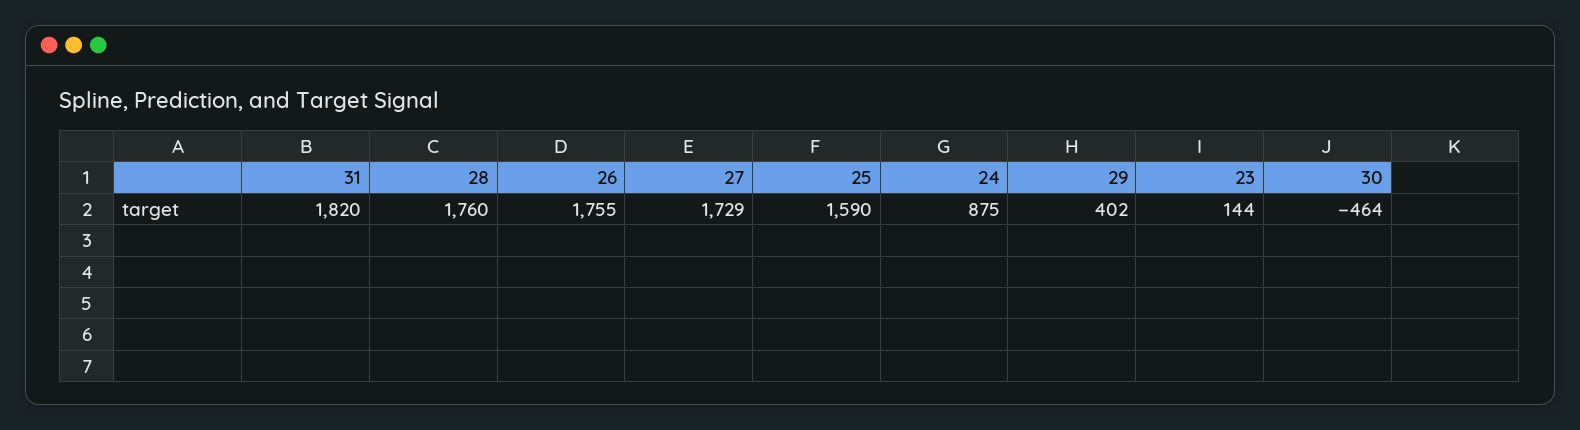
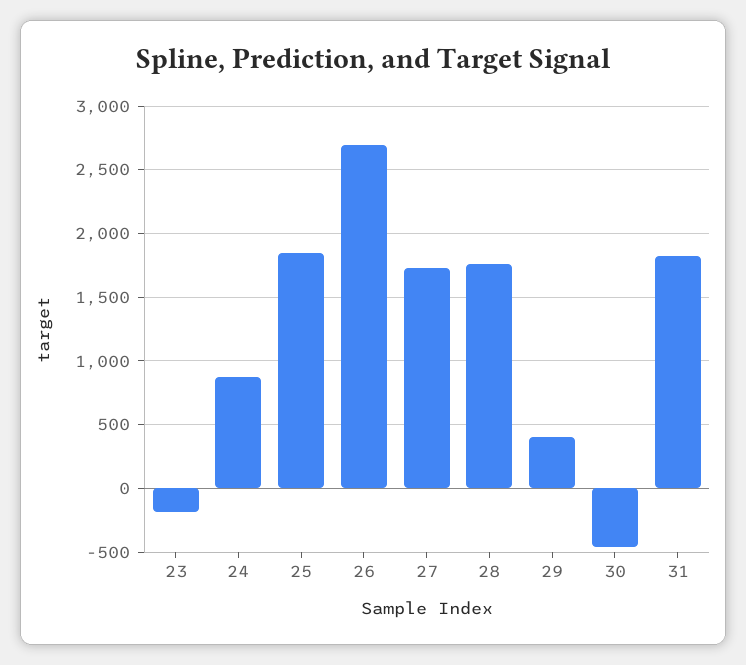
26: 1755 -> 2700
25: 1590 -> 1850
23: 144 -> -200

